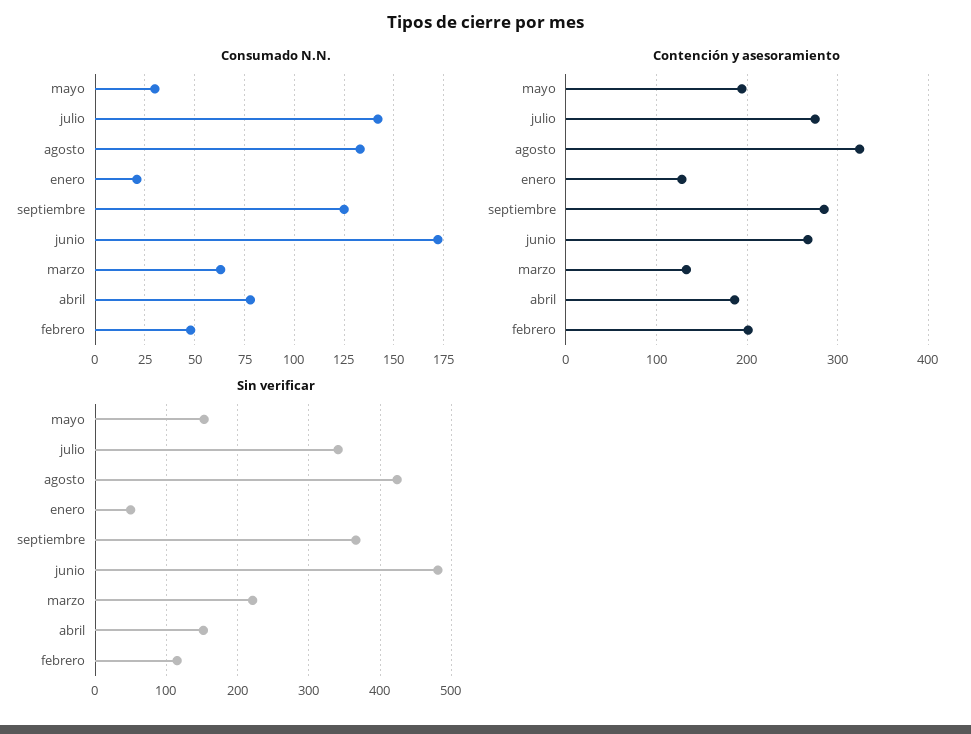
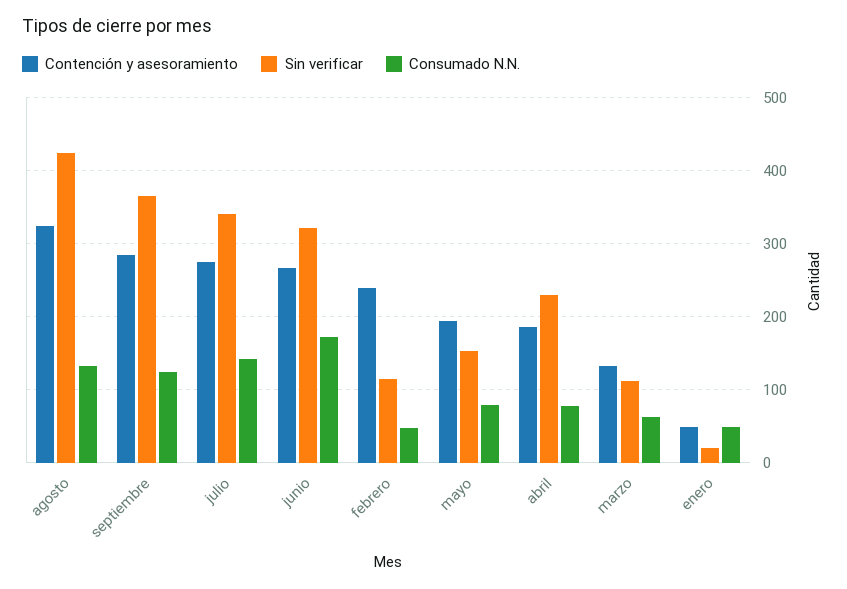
Consumado N.N., mayo: 30 -> 80
Consumado N.N., enero: 20 -> 50
Contención y asesoramiento, enero: 130 -> 50
Contención y asesoramiento, febrero: 200 -> 240
Sin verificar, enero: 50 -> 20
Sin verificar, junio: 480 -> 320
Sin verificar, marzo: 220 -> 110
Sin verificar, abril: 150 -> 230

